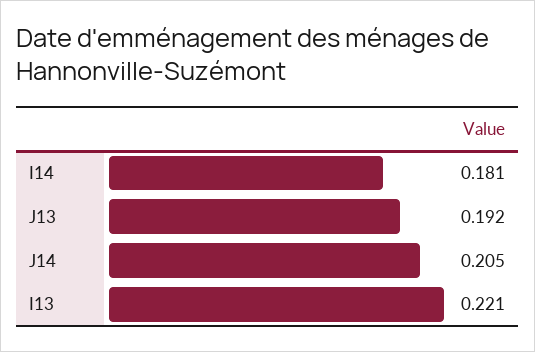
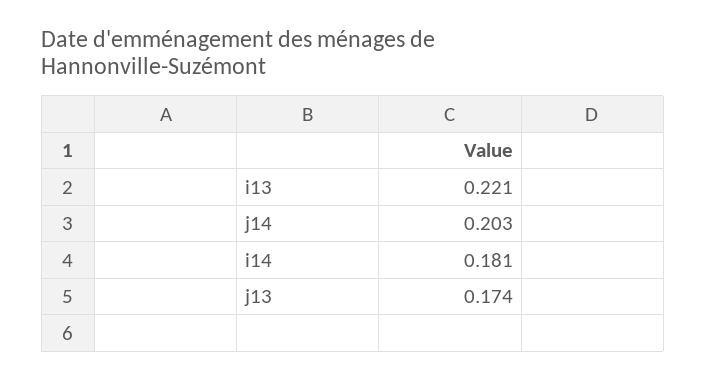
J13: 0.192 -> 0.174
J14: 0.205 -> 0.203

